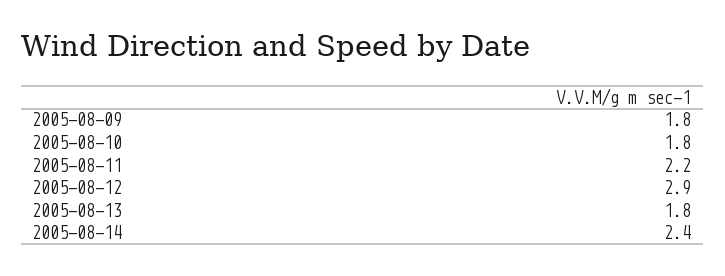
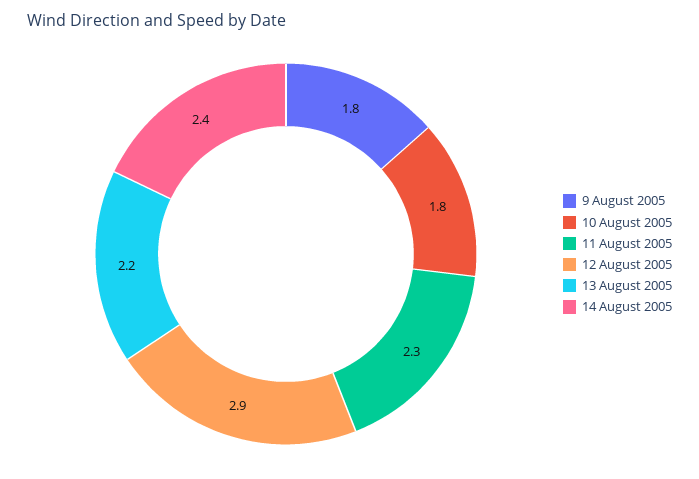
2005-08-11: 2.2 -> 2.3
2005-08-13: 1.8 -> 2.2

